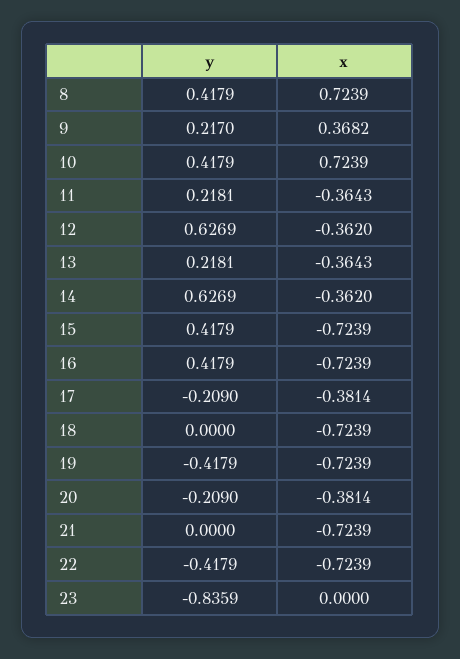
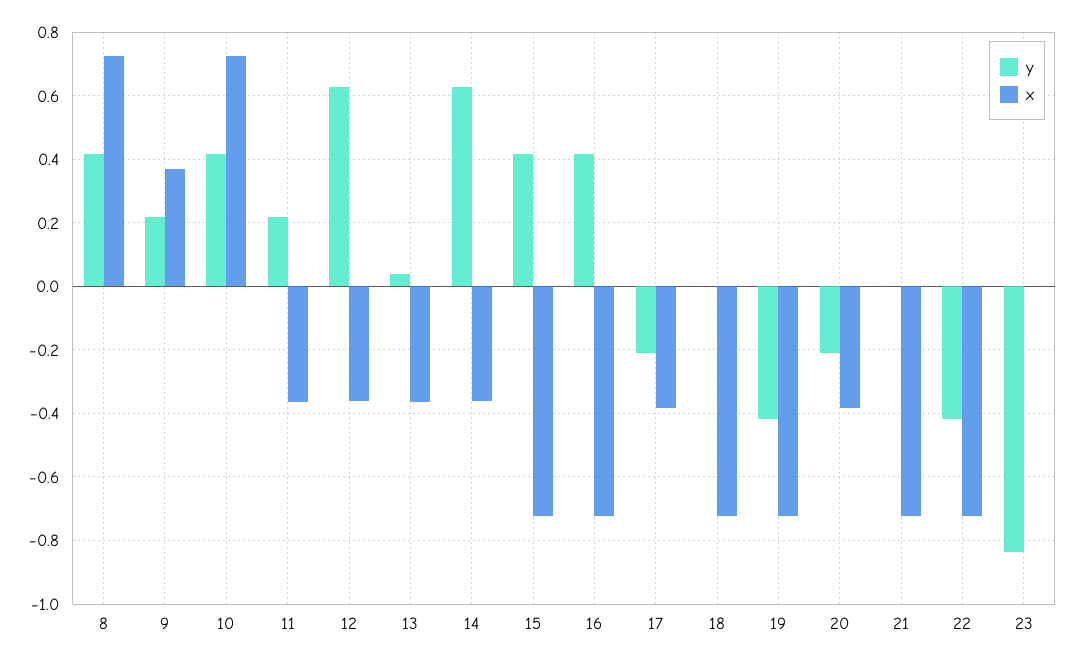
y, 13: 0.2181 -> 0.04

